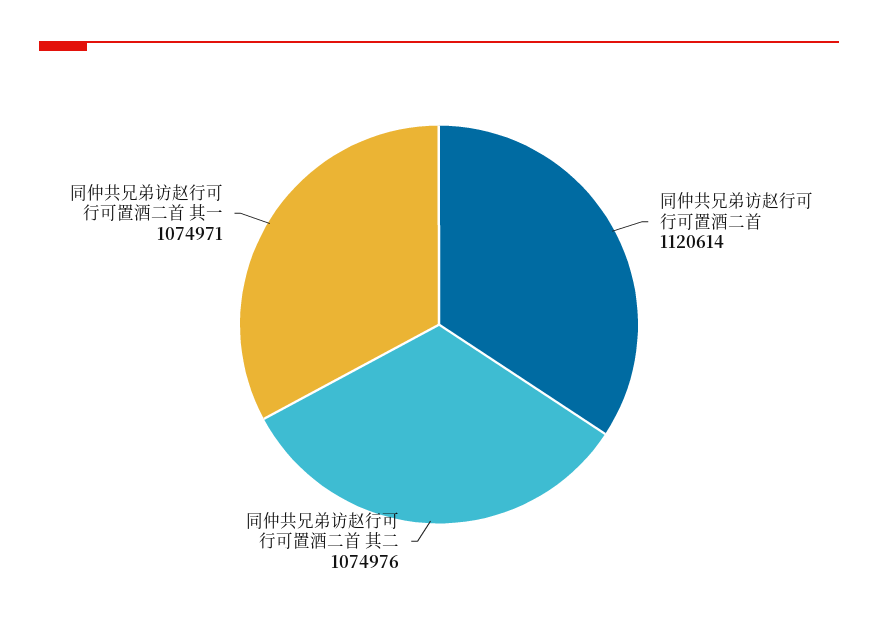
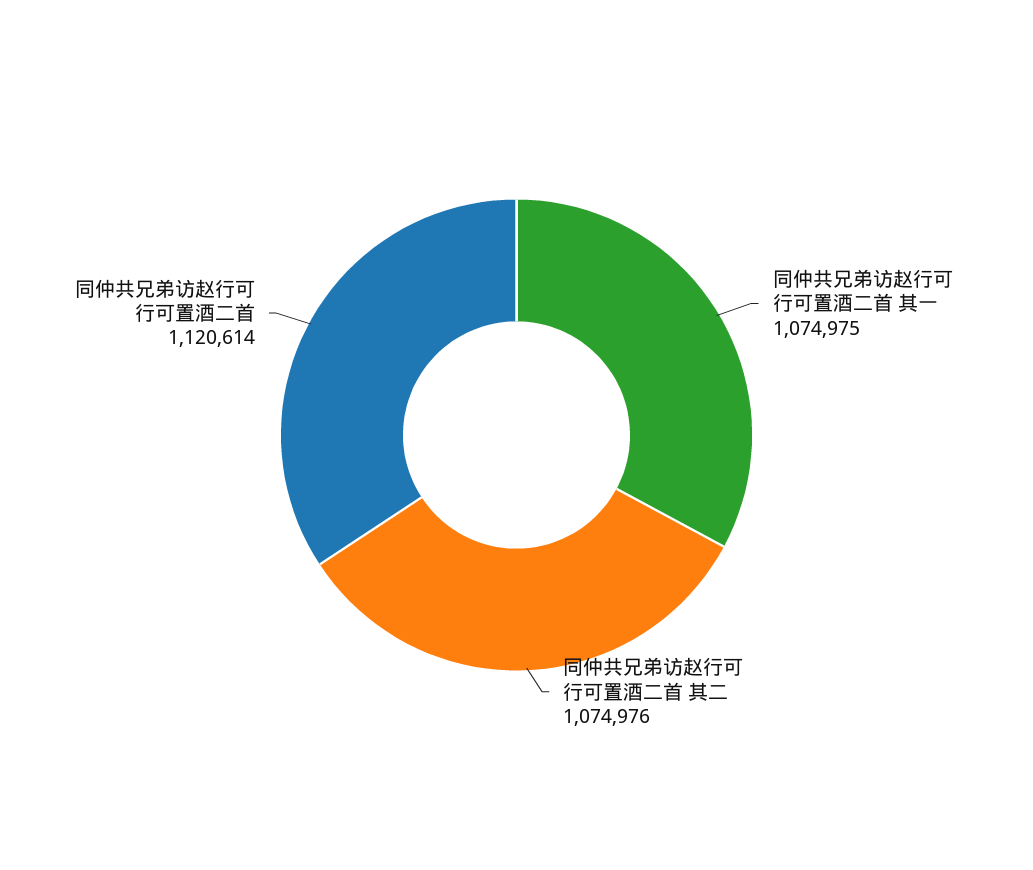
同仲共兄弟访赵行可行可置酒二首 其一: 1074971 -> 1074975

